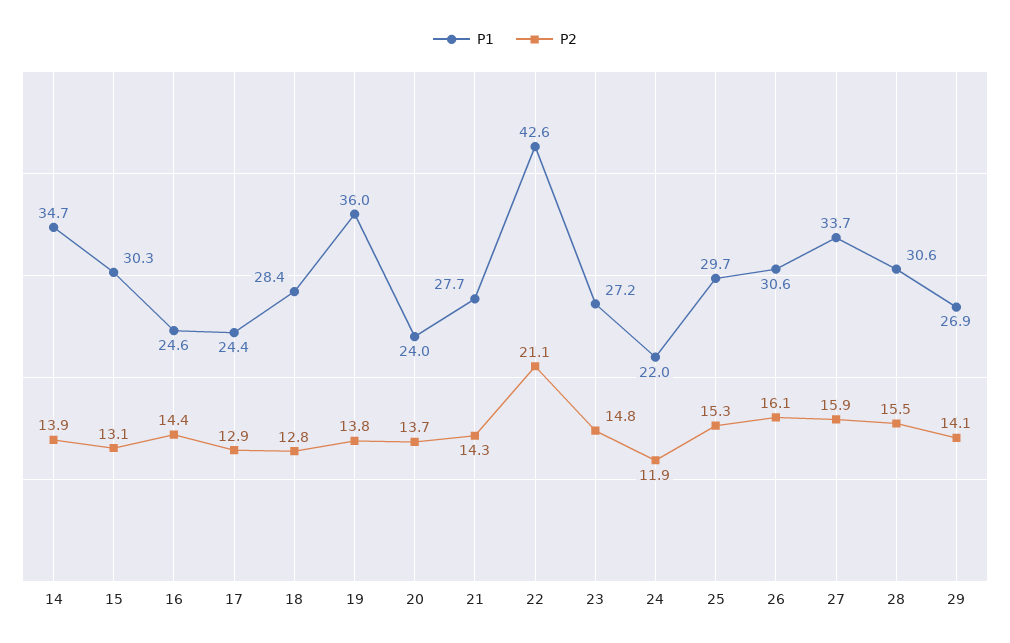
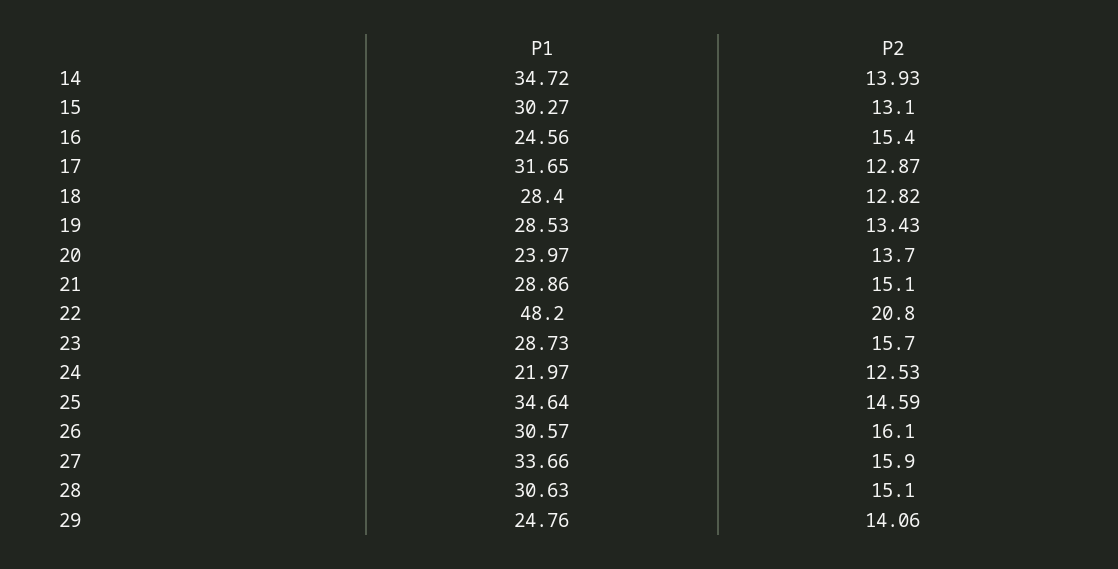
P2, 16: 14.4 -> 15.4
P1, 17: 24.4 -> 31.65
P1, 19: 36 -> 28.53
P2, 19: 13.8 -> 13.43
P1, 21: 27.7 -> 28.86
P2, 21: 14.3 -> 15.1
P1, 22: 42.6 -> 48.2
P2, 22: 21.1 -> 20.8
P1, 23: 27.2 -> 28.73
P2, 23: 14.8 -> 15.7
P2, 24: 11.9 -> 12.53
P1, 25: 29.7 -> 34.64
P2, 25: 15.3 -> 14.59
P2, 28: 15.5 -> 15.1
P1, 29: 26.9 -> 24.76

